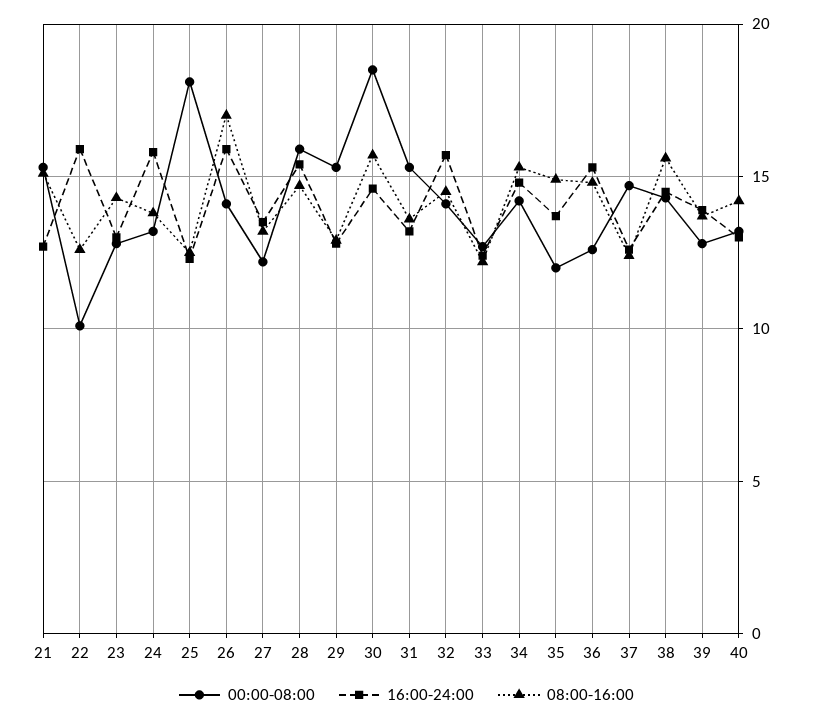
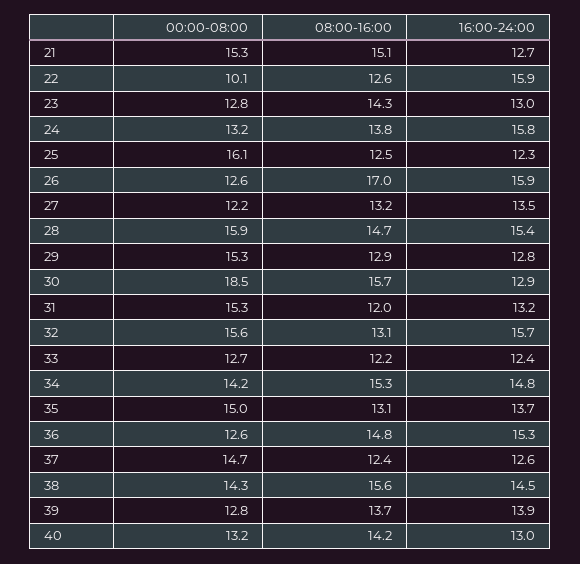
00:00-08:00, 25: 18 -> 16.1
00:00-08:00, 26: 14 -> 12.6
16:00-24:00, 30: 14.5 -> 12.9
08:00-16:00, 31: 13.5 -> 12
00:00-08:00, 32: 14 -> 15.6
08:00-16:00, 32: 14.5 -> 13.1
00:00-08:00, 35: 12 -> 15
08:00-16:00, 35: 15 -> 13.1

